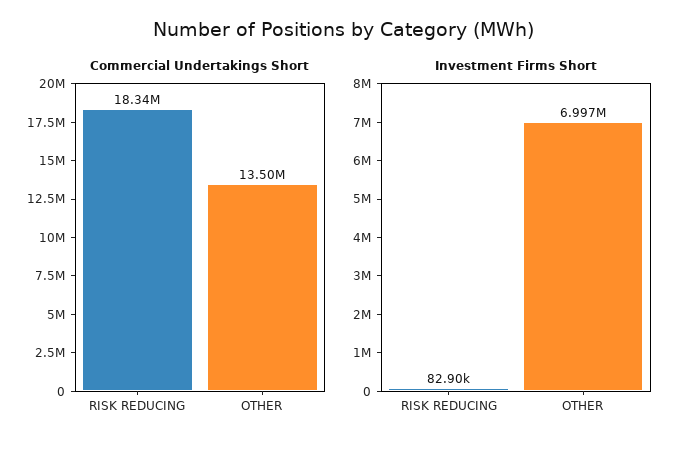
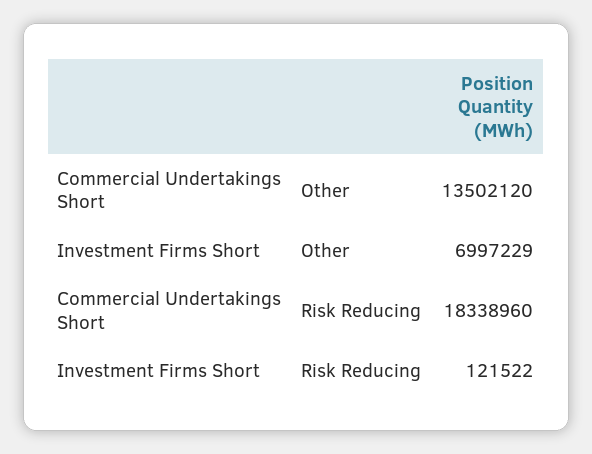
Investment Firms Short, RISK REDUCING: 82900 -> 121522

